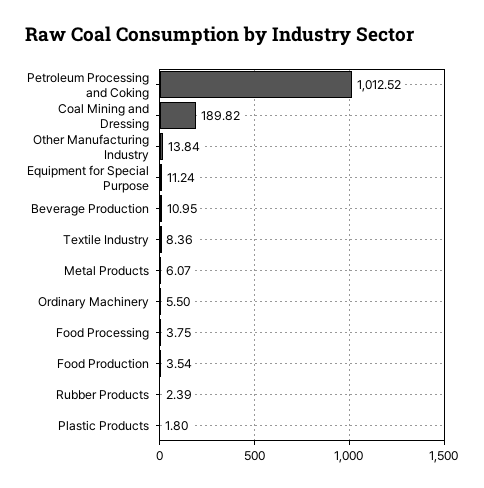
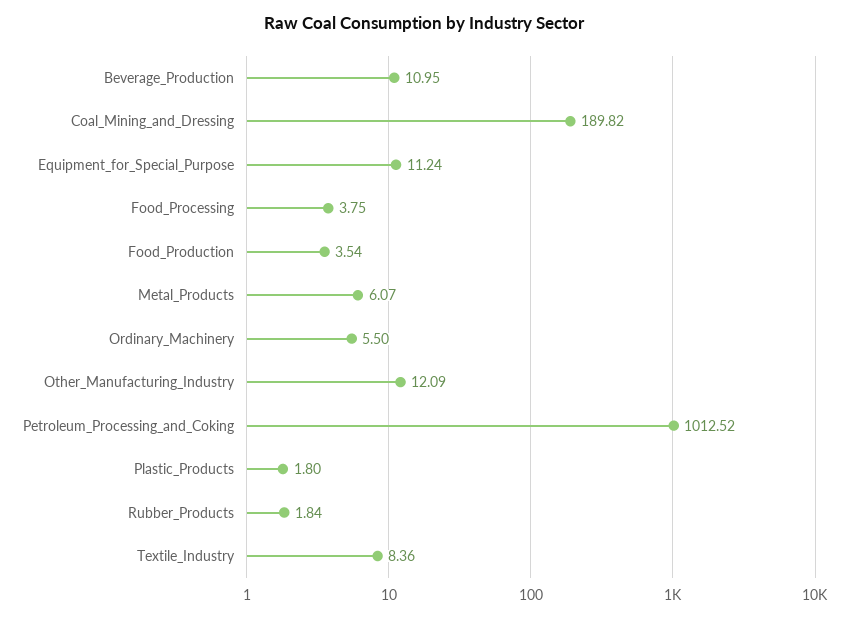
Other Manufacturing Industry: 13.84 -> 12.09
Rubber Products: 2.39 -> 1.84

